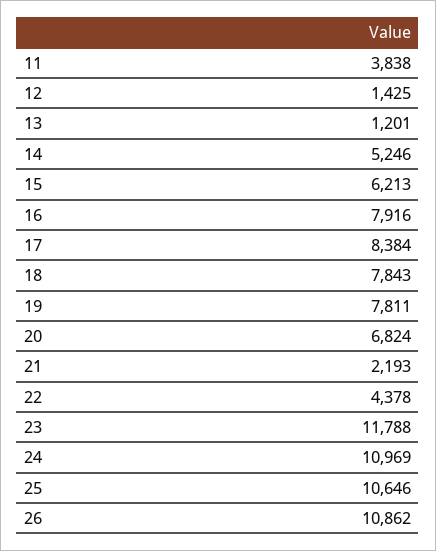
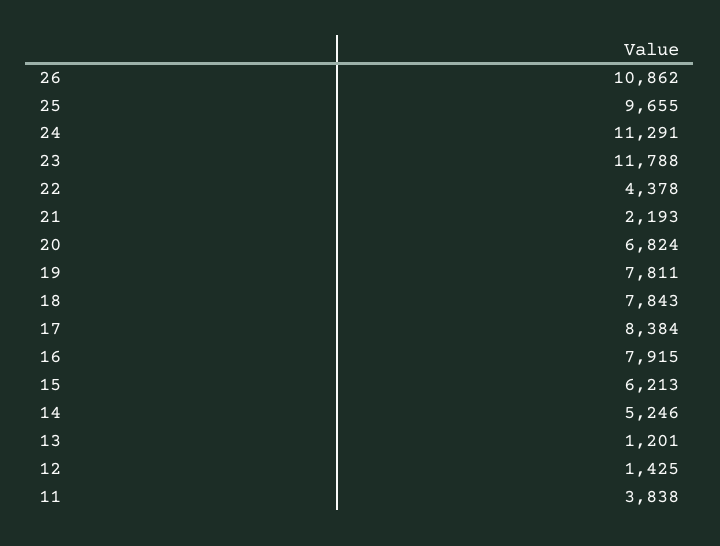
16: 7916 -> 7915
24: 10969 -> 11291
25: 10646 -> 9655

